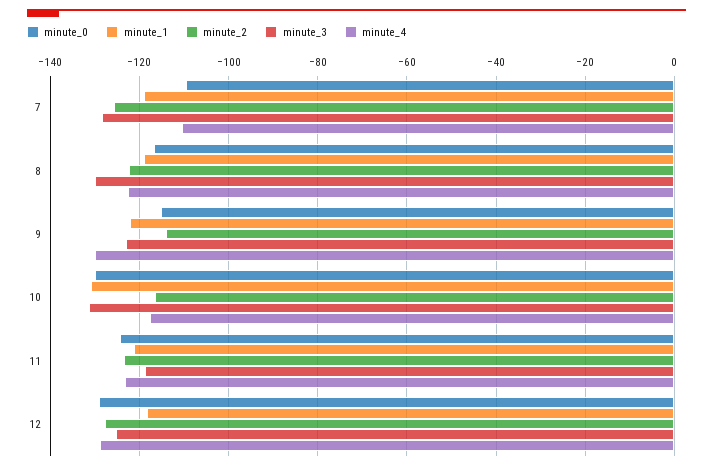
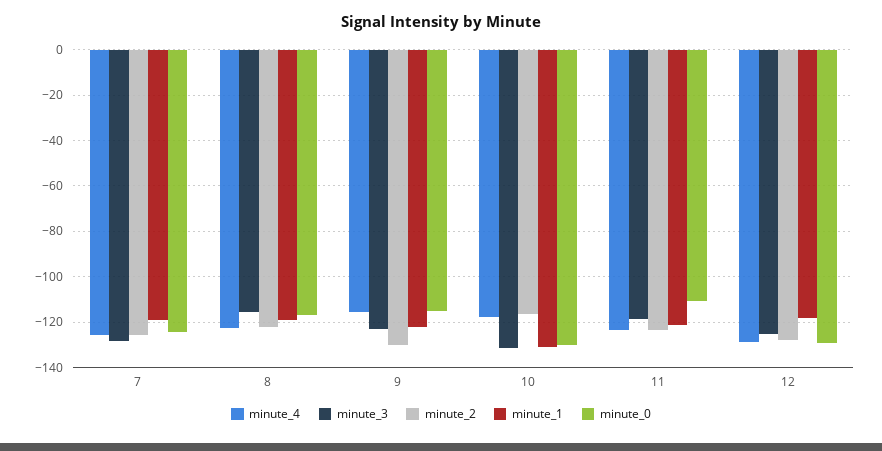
minute_0, 7: -110 -> -125
minute_4, 7: -110 -> -125
minute_3, 8: -130 -> -115
minute_2, 9: -114 -> -130
minute_4, 9: -130 -> -115
minute_0, 11: -124 -> -110

